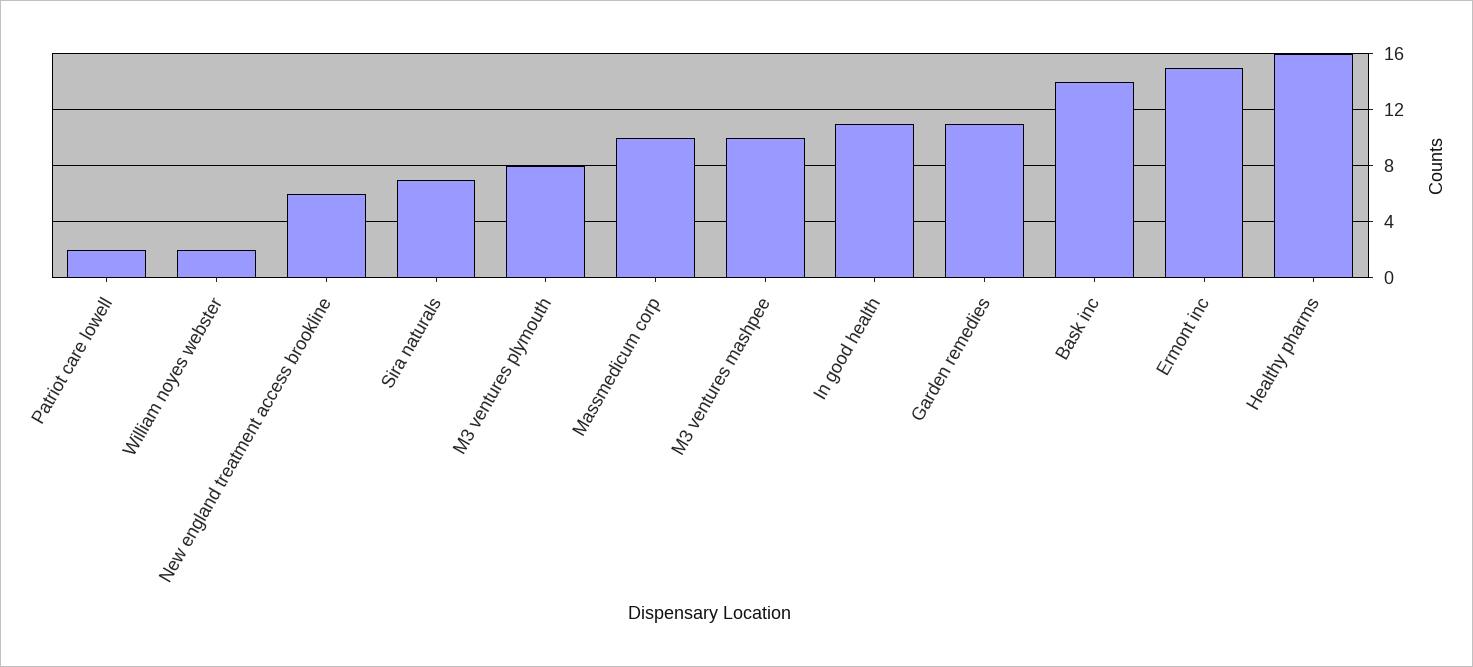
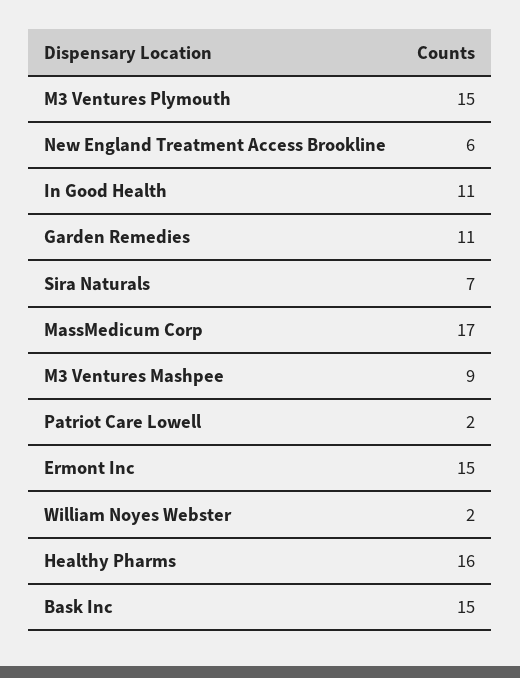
M3 ventures plymouth: 8 -> 15
Massmedicum corp: 10 -> 17
M3 ventures mashpee: 10 -> 9
Bask inc: 14 -> 15

